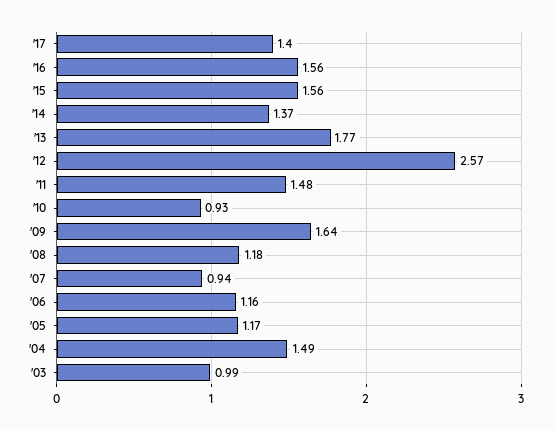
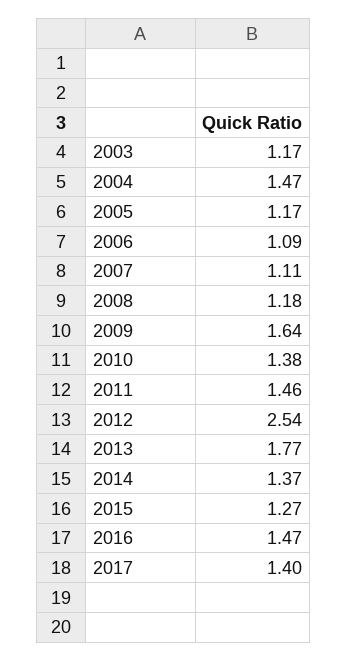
'16: 1.56 -> 1.47
'15: 1.56 -> 1.27
'12: 2.57 -> 2.54
'11: 1.48 -> 1.46
'10: 0.93 -> 1.38
'07: 0.94 -> 1.11
'06: 1.16 -> 1.09
'04: 1.49 -> 1.47
'03: 0.99 -> 1.17

